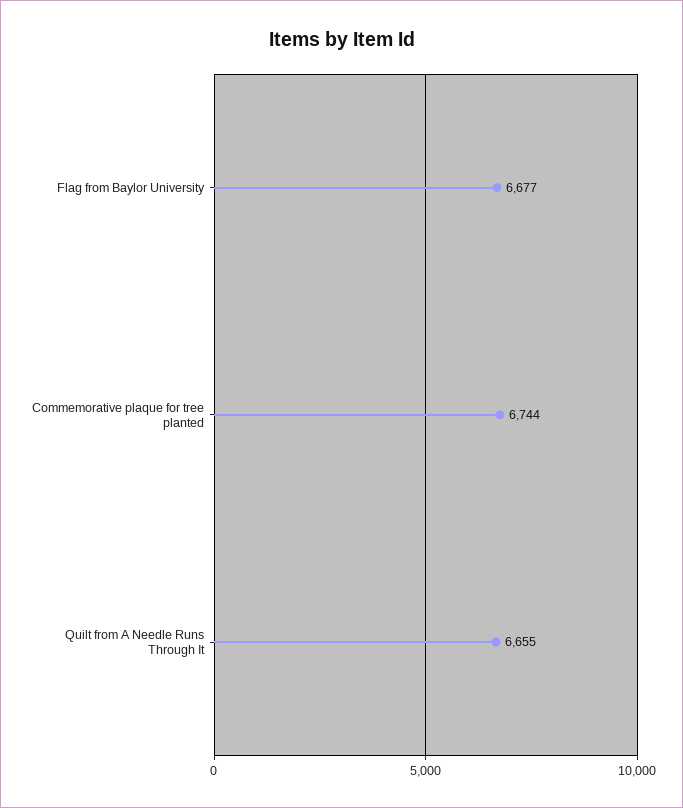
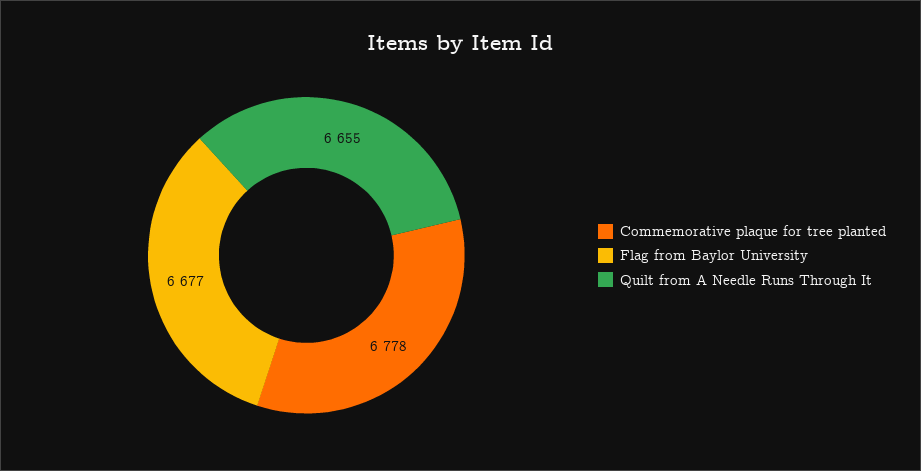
Commemorative plaque for tree planted: 6744 -> 6778

